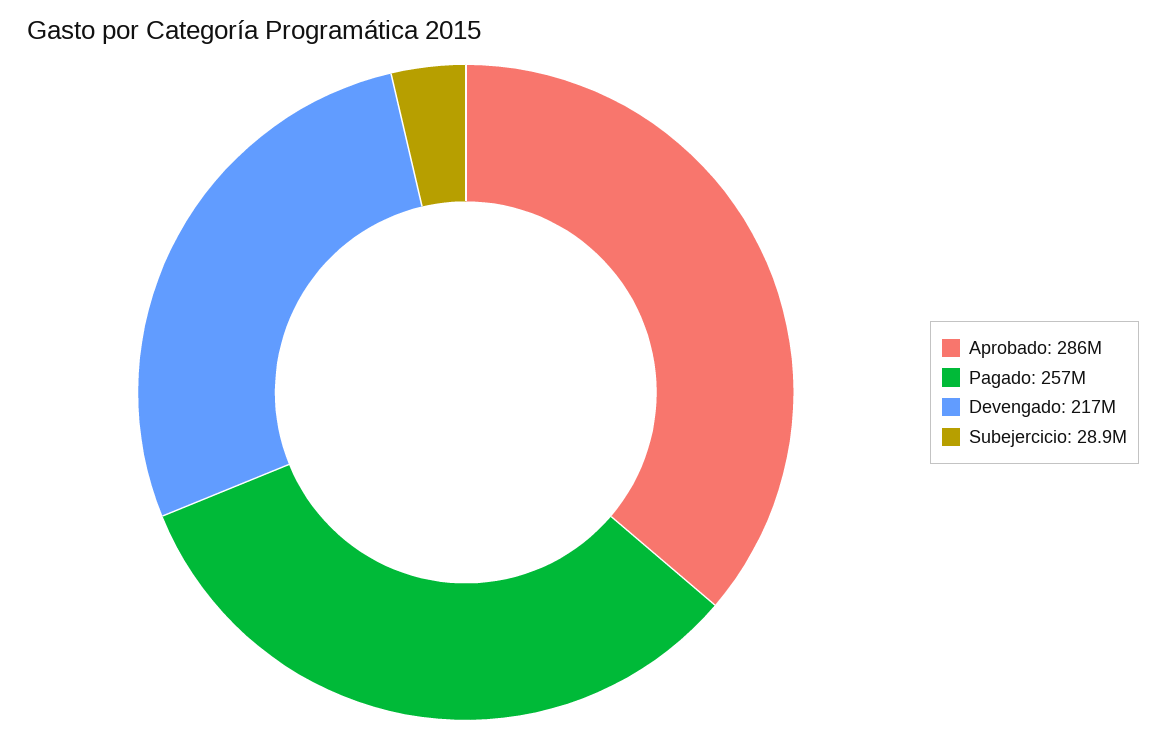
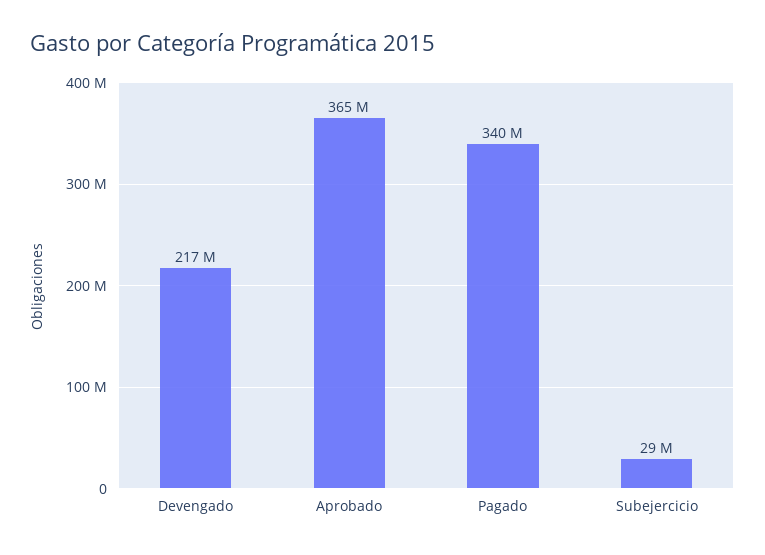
Aprobado: 286000000 -> 365000000
Pagado: 257000000 -> 340000000

